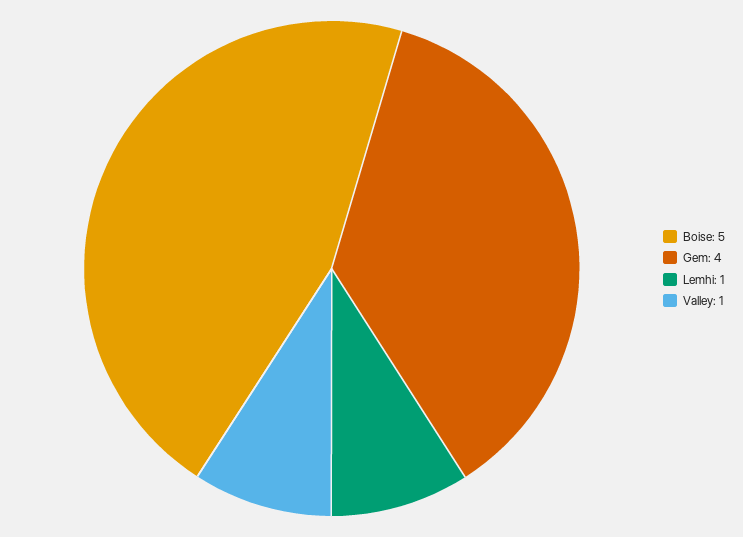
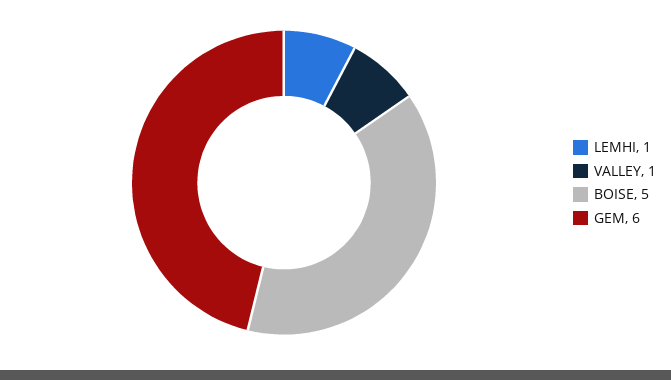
Gem: 4 -> 6

